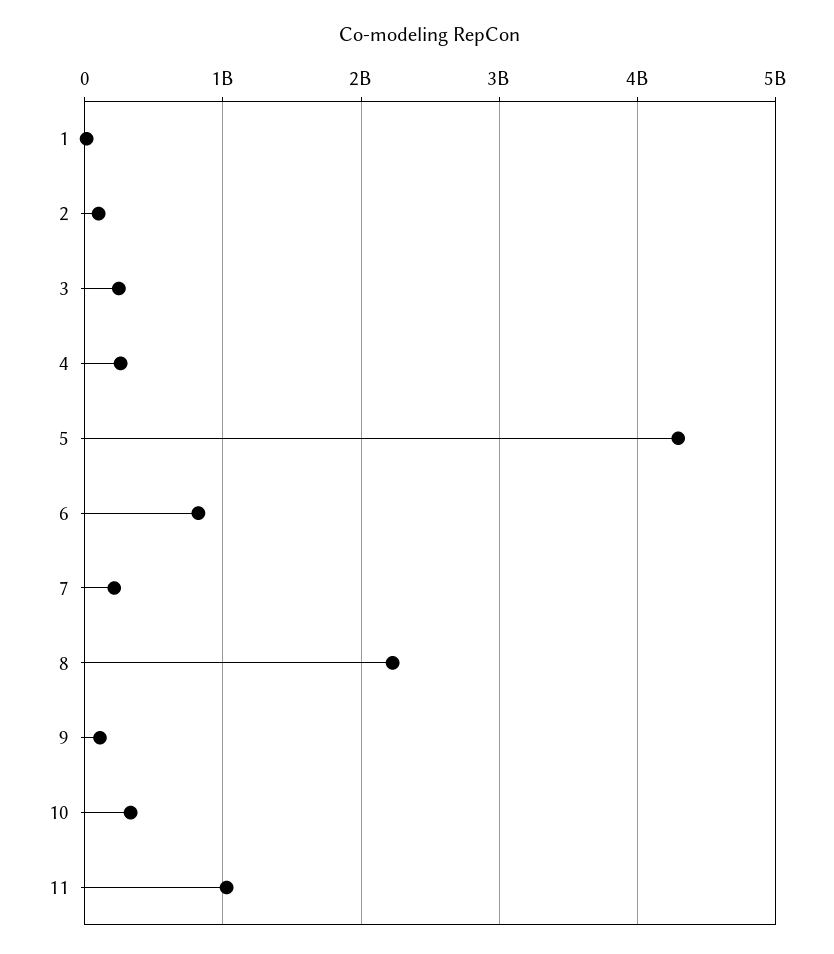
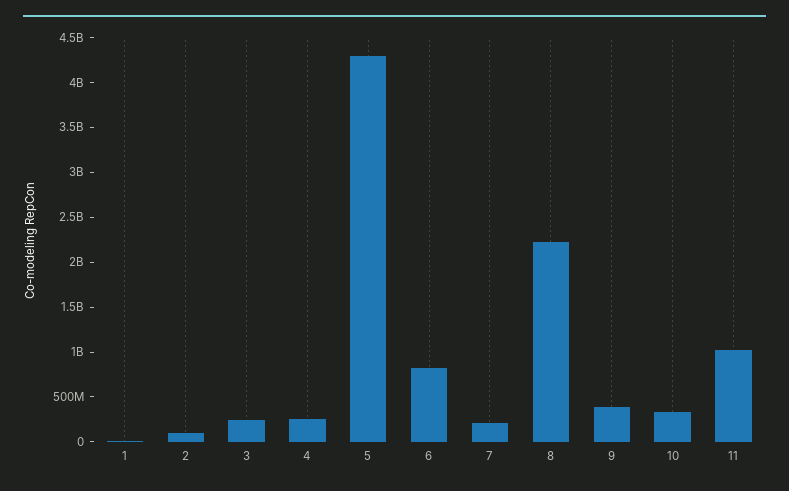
9: 100000000 -> 400000000

